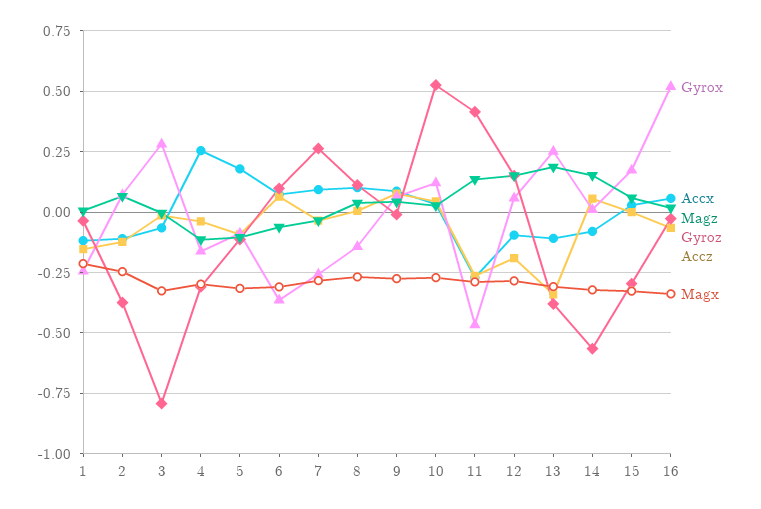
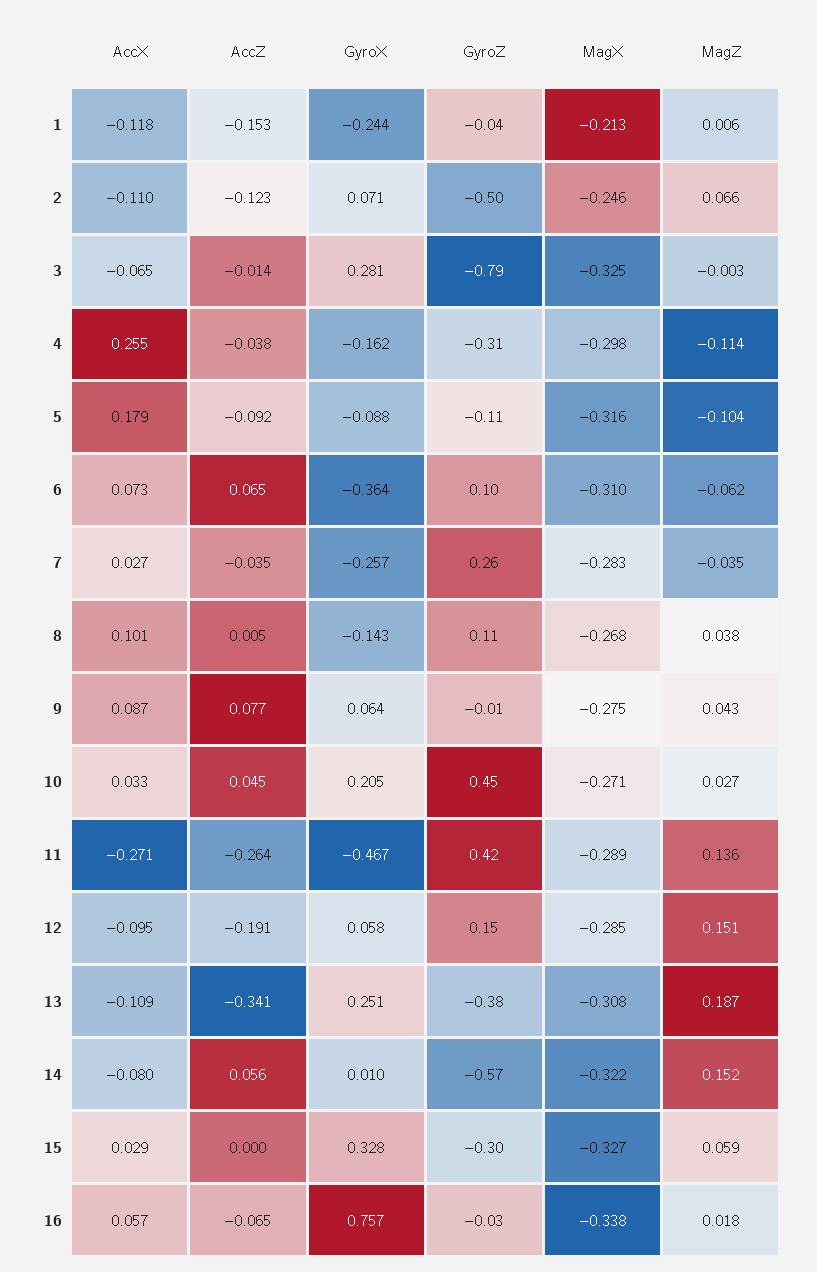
Gyroz, 2: -0.375 -> -0.5
Accx, 7: 0.1 -> 0.027
Gyrox, 10: 0.125 -> 0.205
Gyroz, 10: 0.525 -> 0.45
Gyrox, 15: 0.175 -> 0.328
Gyrox, 16: 0.525 -> 0.757

